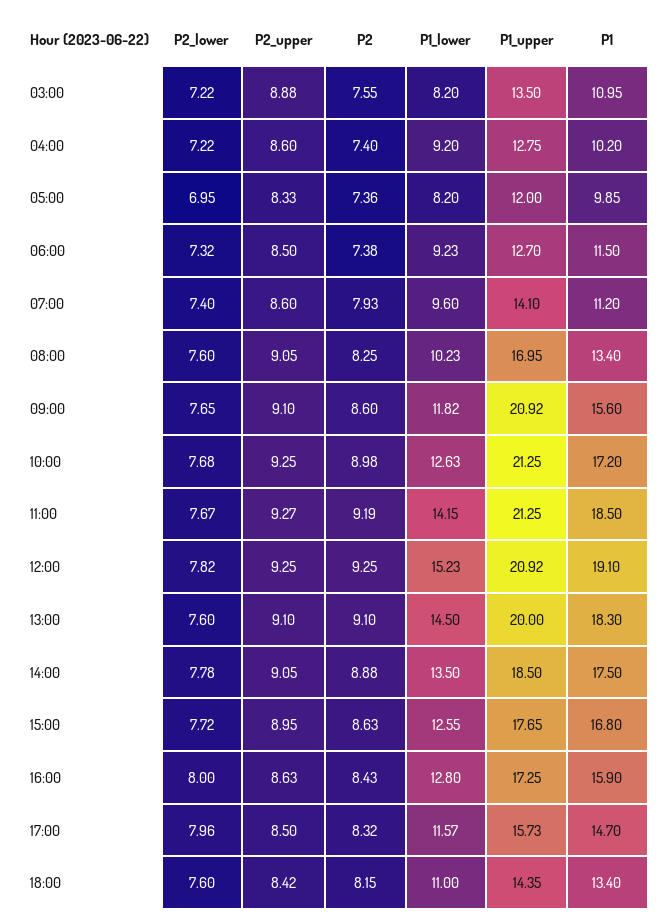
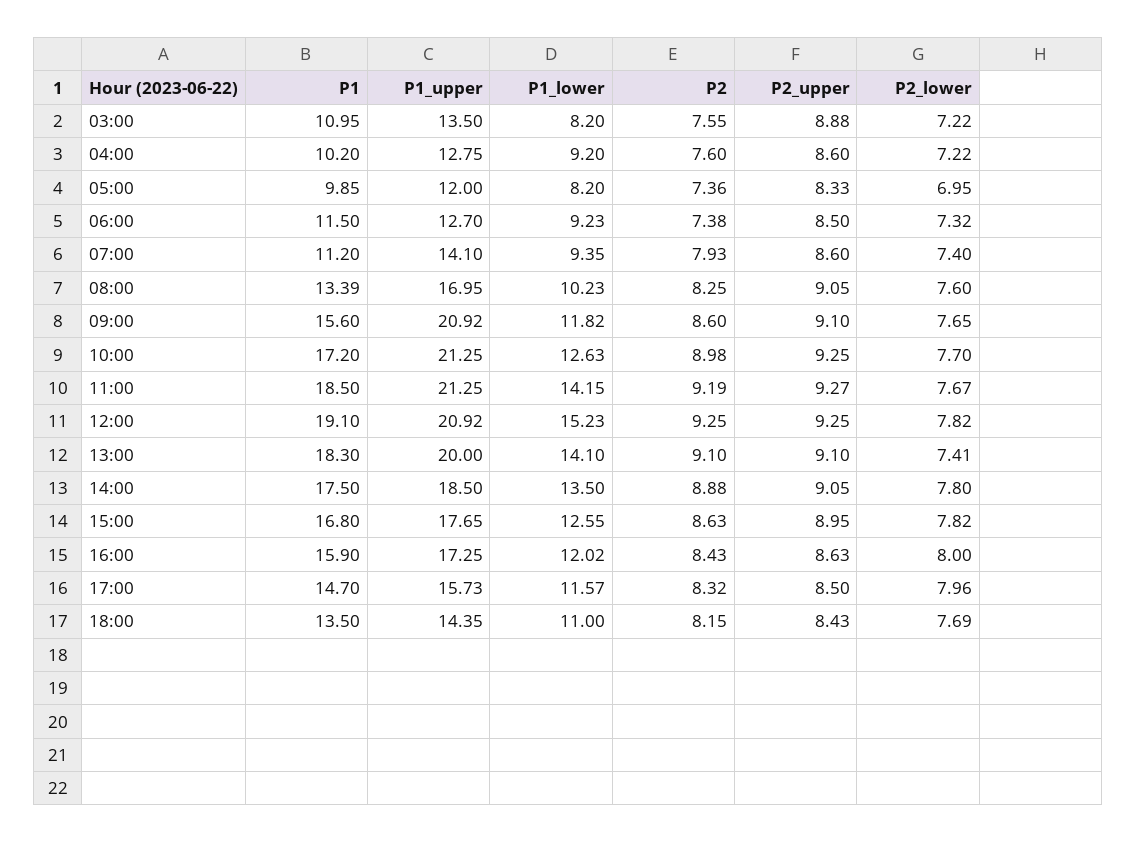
P2, 04:00: 7.4 -> 7.6
P1_lower, 07:00: 9.6 -> 9.35
P1, 08:00: 13.4 -> 13.39
P2_lower, 10:00: 7.68 -> 7.7
P2_lower, 13:00: 7.6 -> 7.41
P1_lower, 13:00: 14.5 -> 14.1
P2_lower, 14:00: 7.78 -> 7.8
P2_lower, 15:00: 7.72 -> 7.82
P1_lower, 16:00: 12.8 -> 12.02
P2_lower, 18:00: 7.6 -> 7.69
P2_upper, 18:00: 8.42 -> 8.43
P1, 18:00: 13.4 -> 13.5

